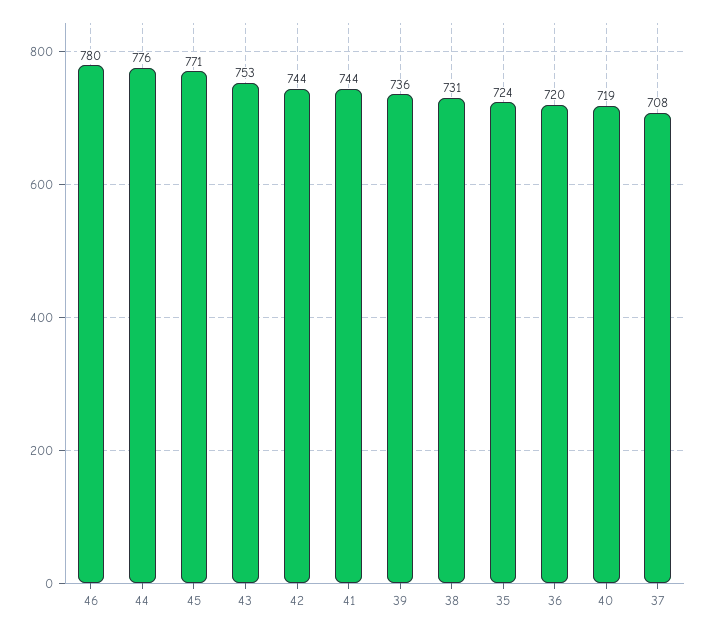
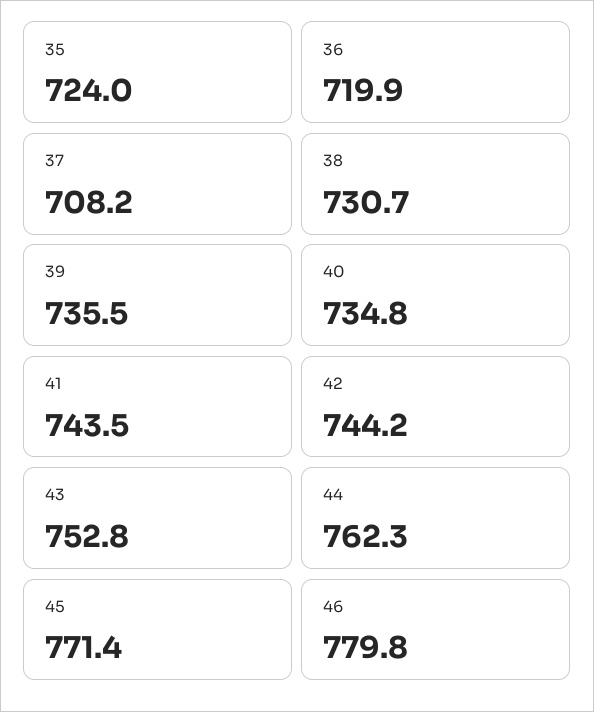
44: 776 -> 762.3
40: 719 -> 734.8

